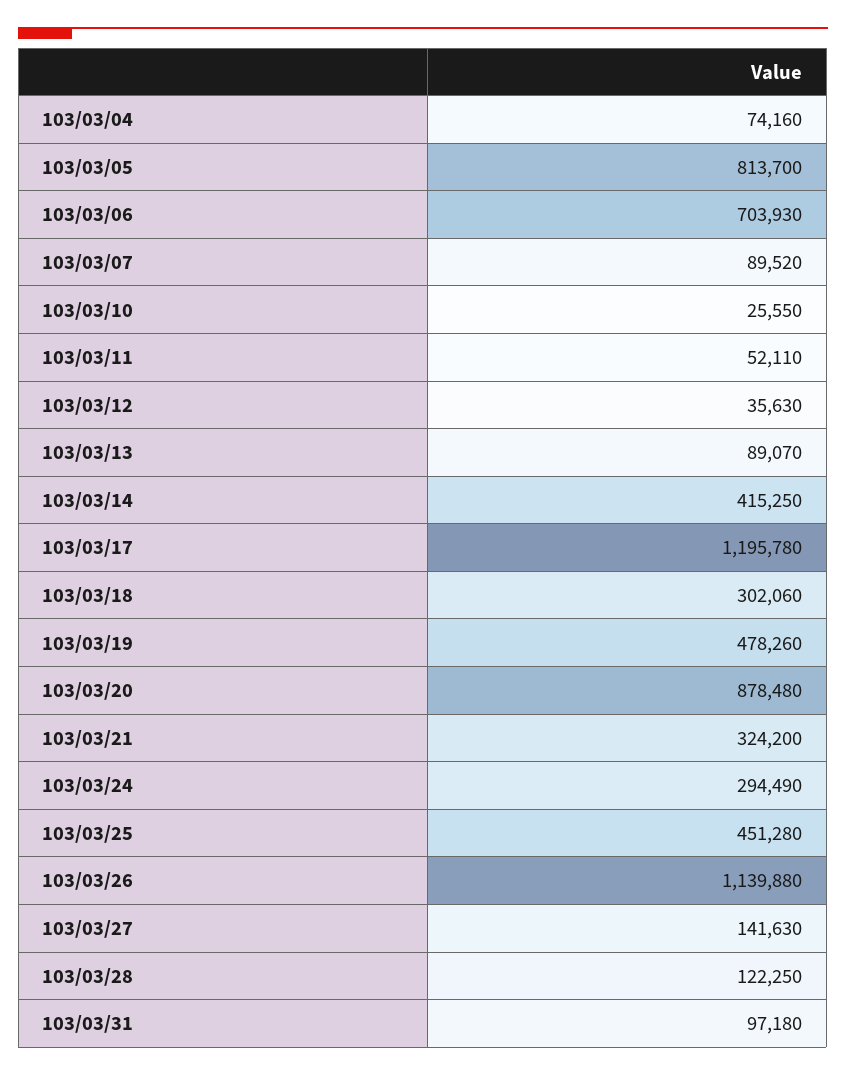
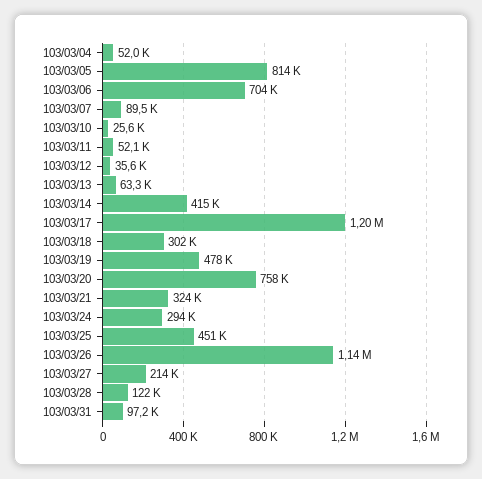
103/03/04: 74160 -> 52000
103/03/13: 89070 -> 63300
103/03/20: 878480 -> 758000
103/03/27: 141630 -> 214000

